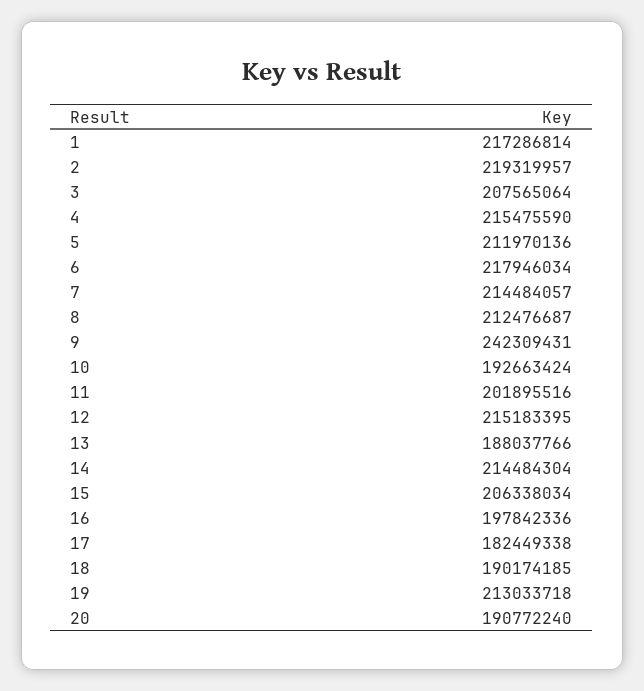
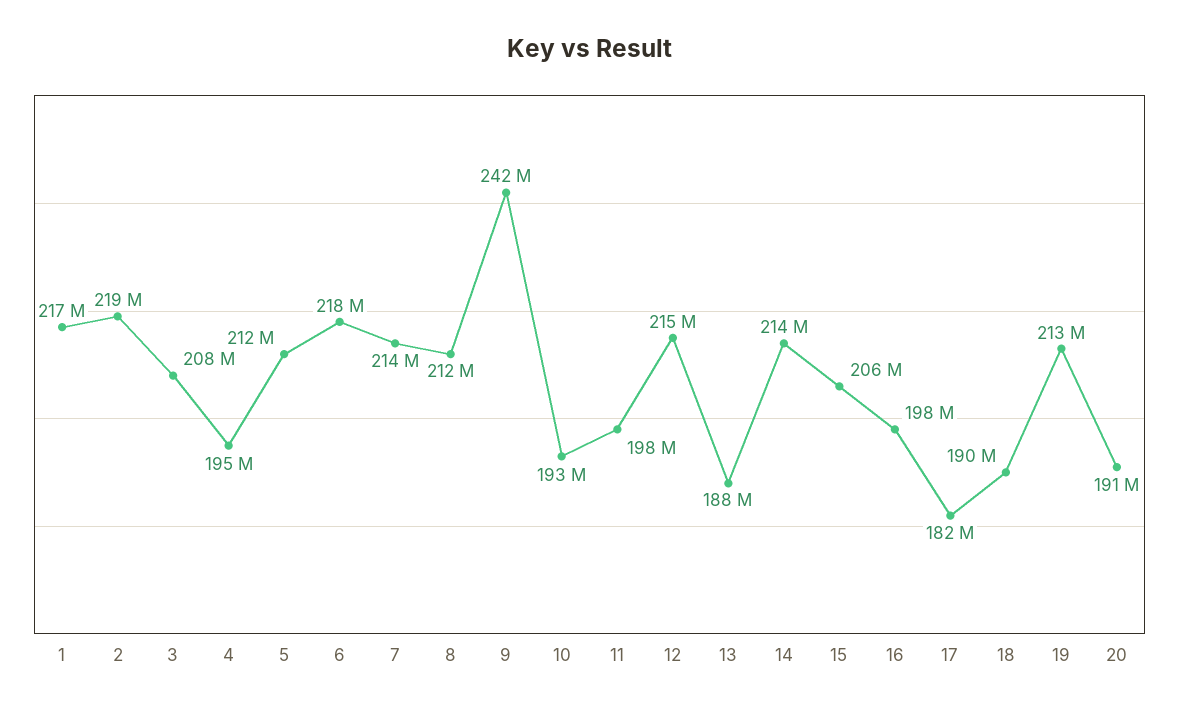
4: 215475590 -> 195000000
11: 201895516 -> 198000000

